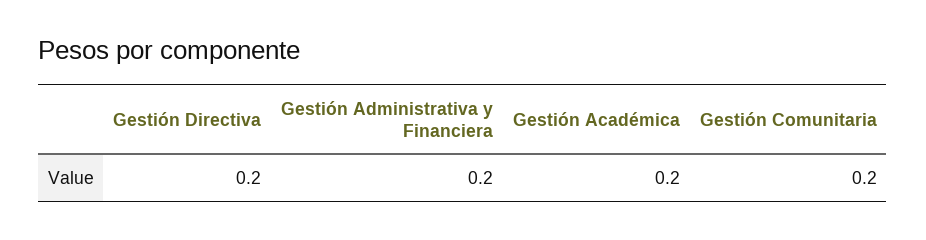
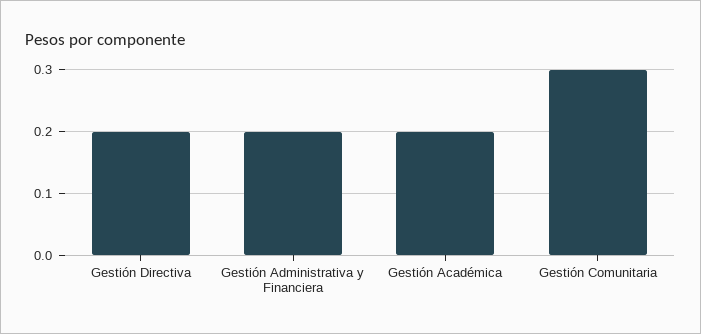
Gestión Comunitaria: 0.2 -> 0.3

